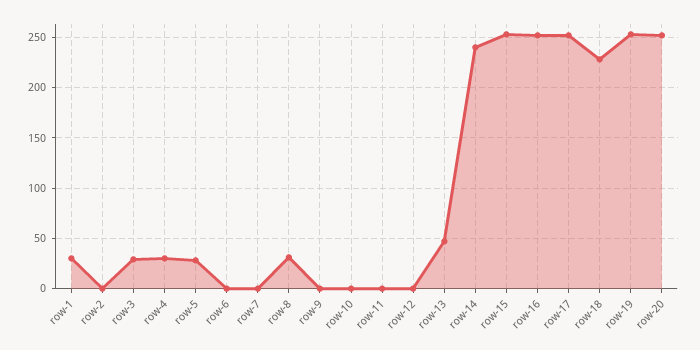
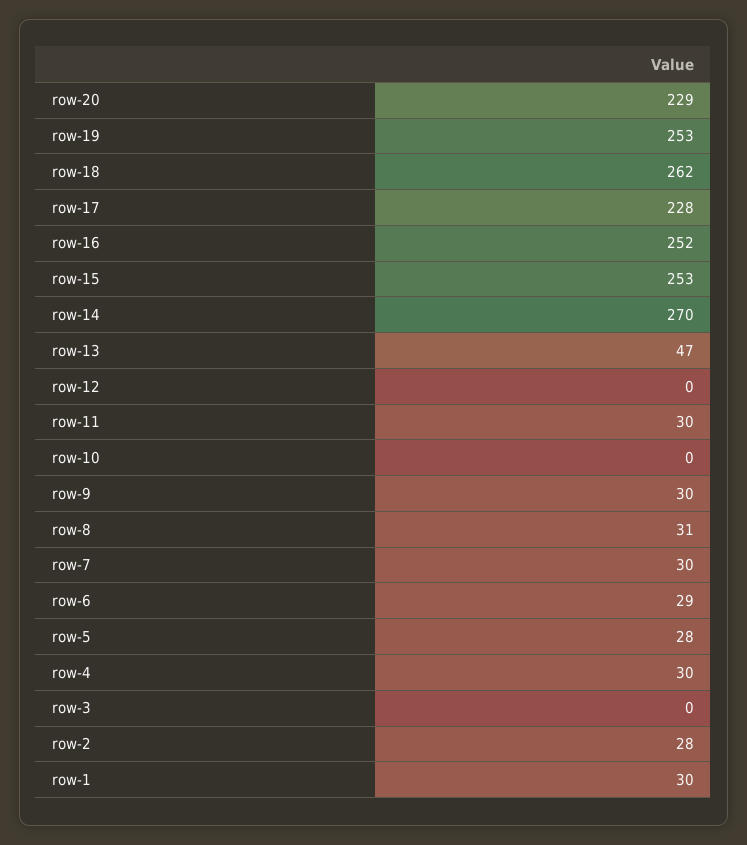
row-2: 0 -> 28
row-3: 30 -> 0
row-6: 0 -> 29
row-7: 0 -> 30
row-9: 0 -> 30
row-11: 0 -> 30
row-14: 240 -> 270
row-17: 250 -> 228
row-18: 230 -> 262
row-20: 250 -> 229

